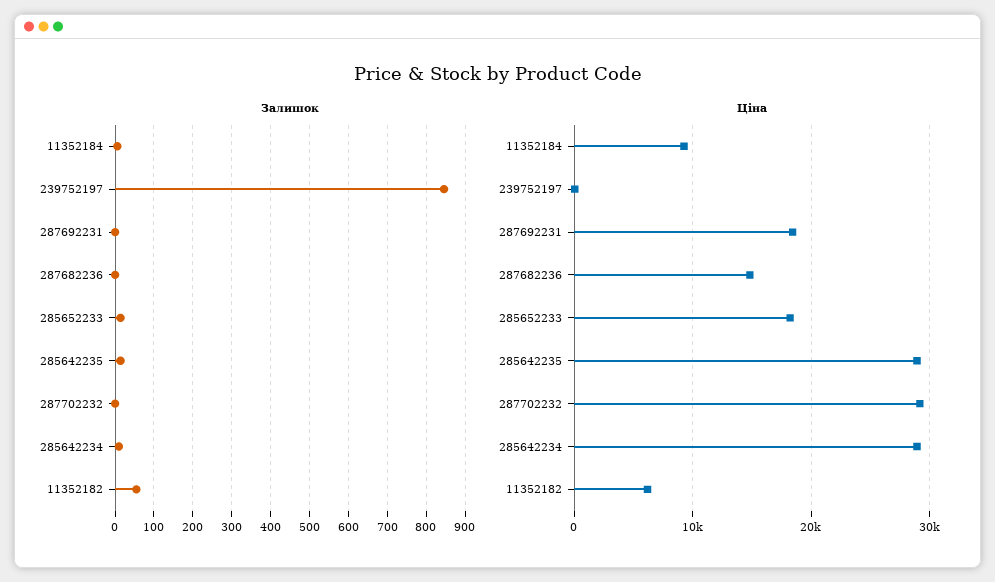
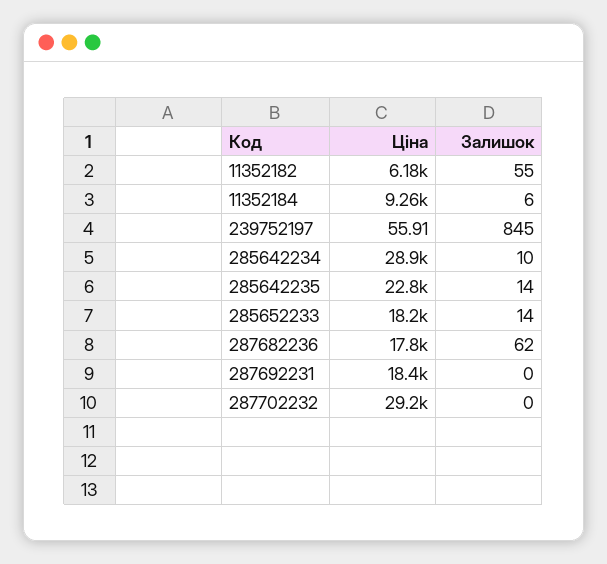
Залишок, 287682236: 0 -> 62
Ціна, 287682236: 15000 -> 17800
Ціна, 285642235: 29000 -> 22800

